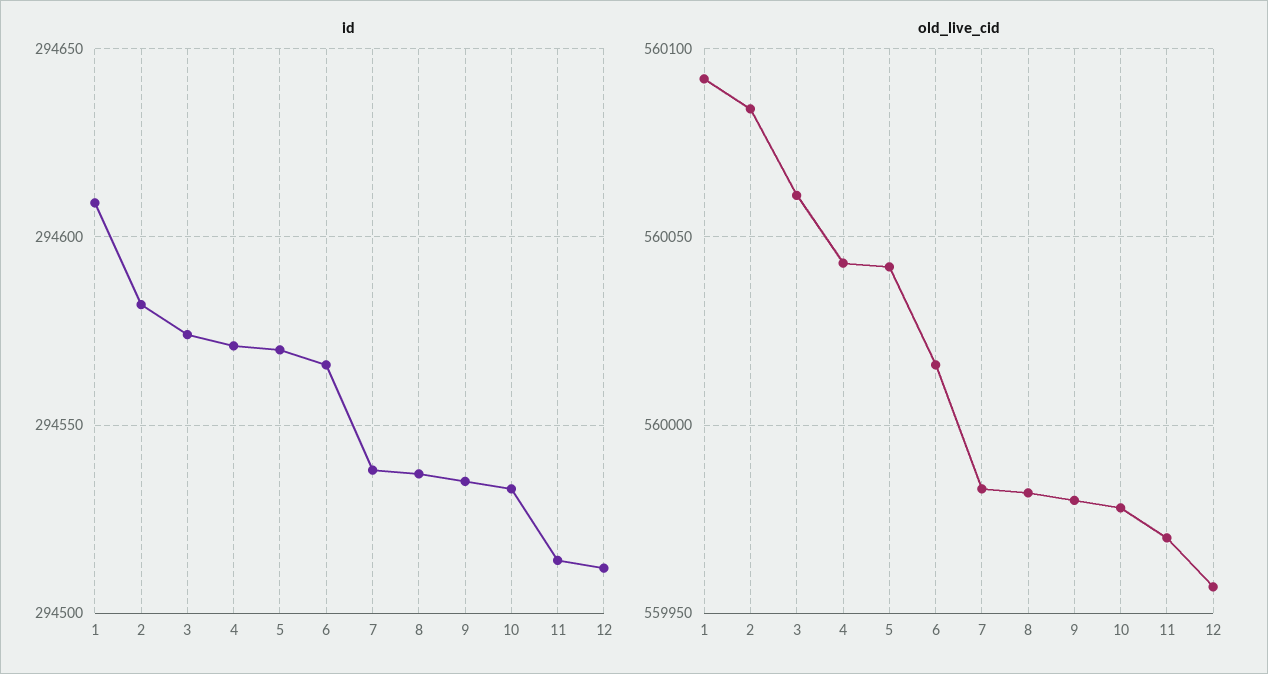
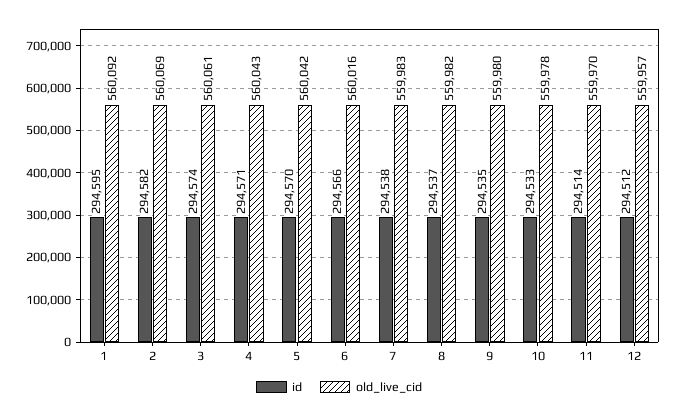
id, 1: 294610 -> 294595
old_live_cid, 2: 560085 -> 560069

